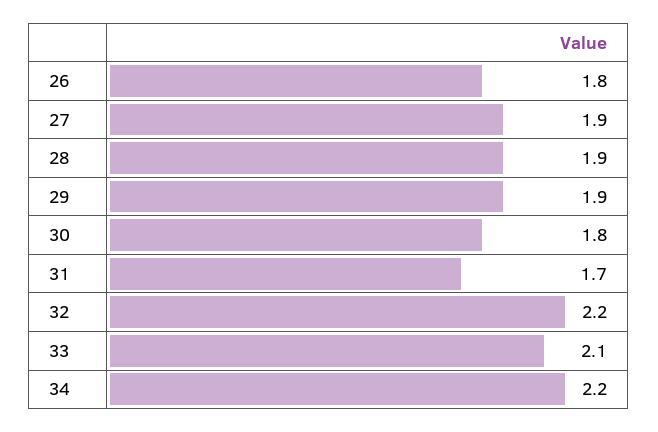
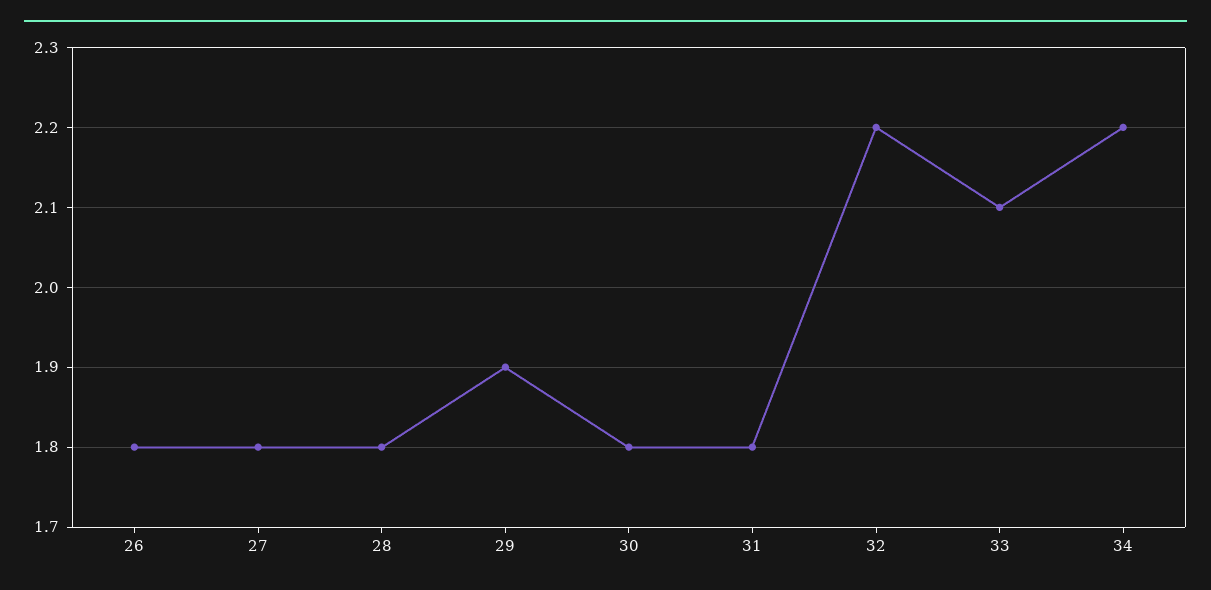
27: 1.9 -> 1.8
28: 1.9 -> 1.8
31: 1.7 -> 1.8

